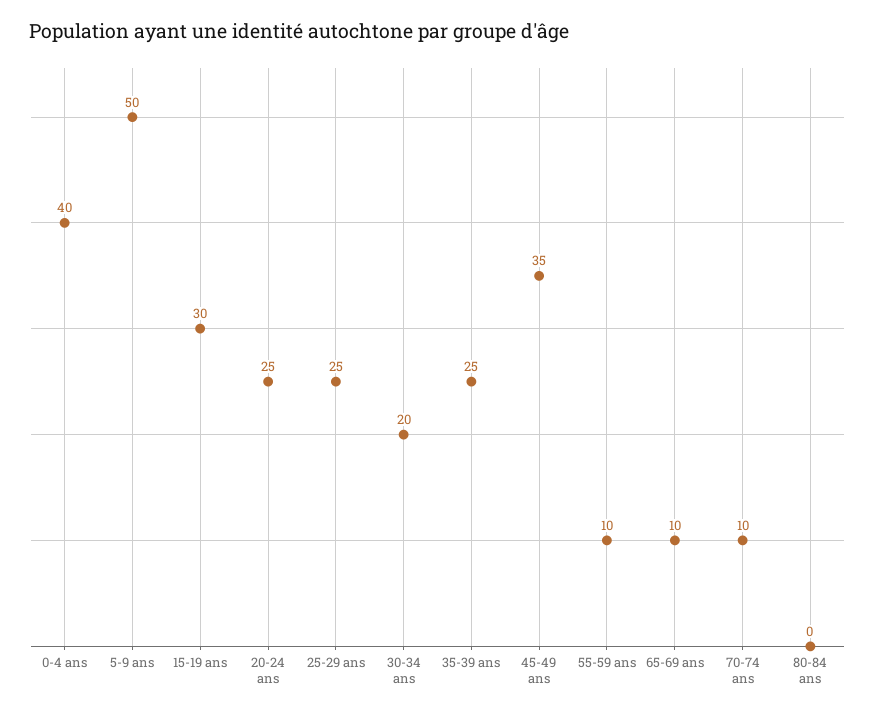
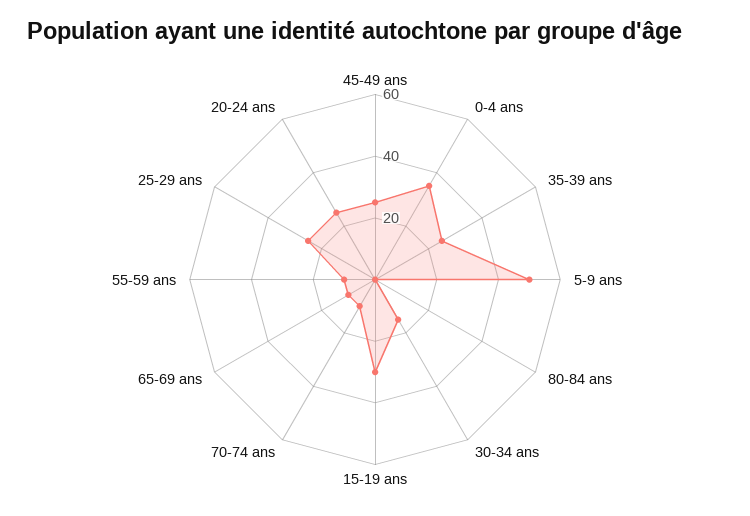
0-4 ans: 40 -> 35
30-34 ans: 20 -> 15
45-49 ans: 35 -> 25

